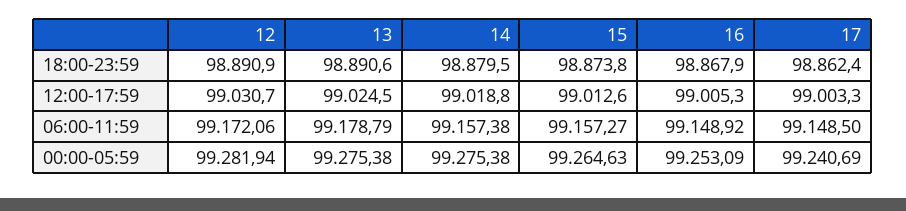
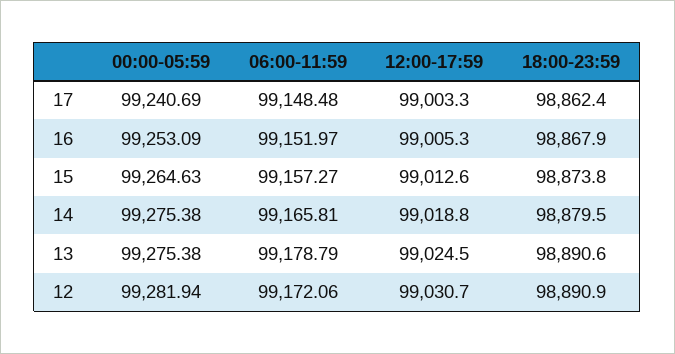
14, 06:00-11:59: 99157.38 -> 99165.81
16, 06:00-11:59: 99148.92 -> 99151.97
17, 06:00-11:59: 99148.5 -> 99148.48

